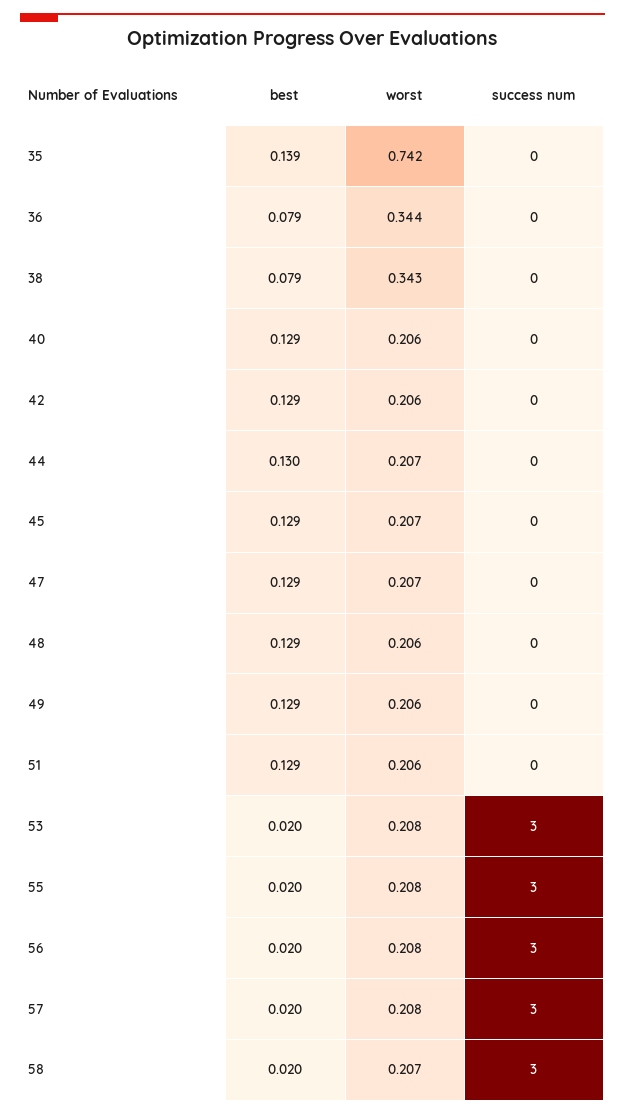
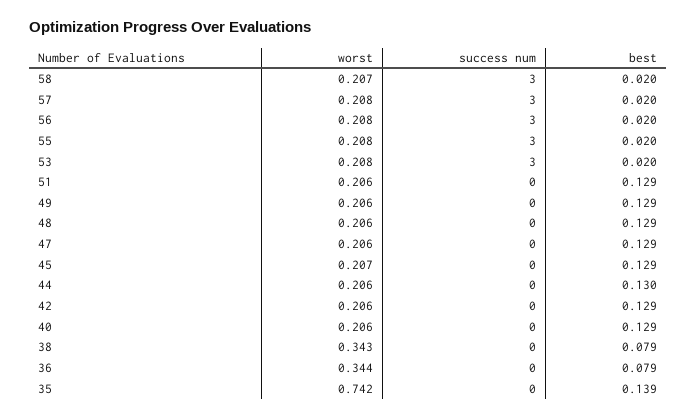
worst, 44: 0.207 -> 0.206
worst, 47: 0.207 -> 0.206

